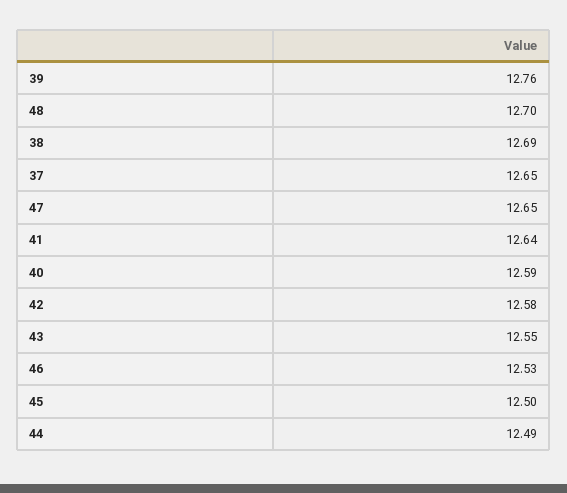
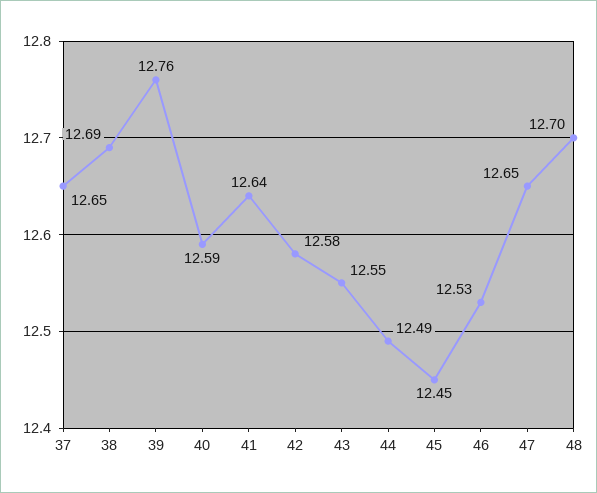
45: 12.5 -> 12.45

